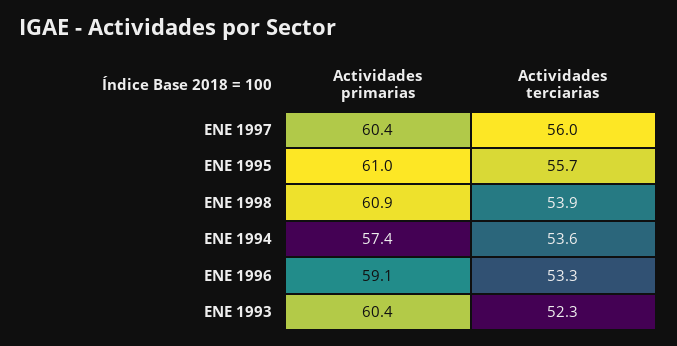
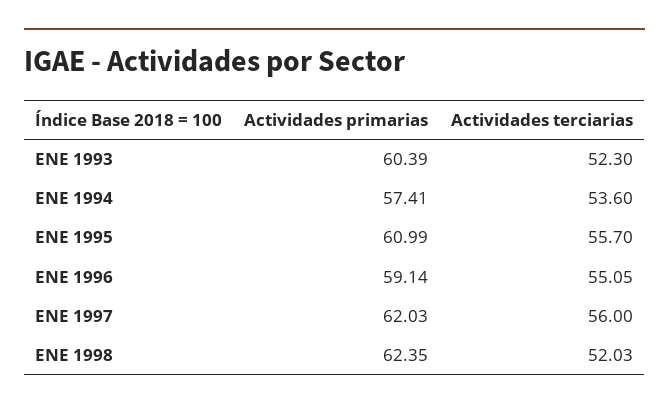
Actividades primarias, ENE 1997: 60.4 -> 62.03
Actividades primarias, ENE 1998: 60.9 -> 62.35
Actividades terciarias, ENE 1998: 53.9 -> 52.03
Actividades terciarias, ENE 1996: 53.3 -> 55.05

